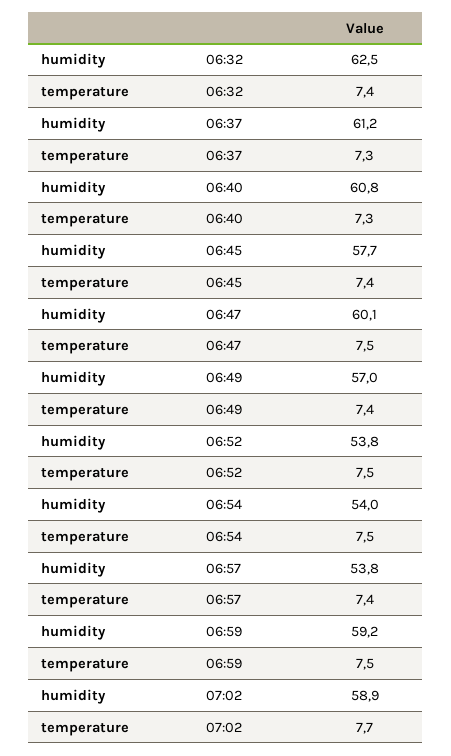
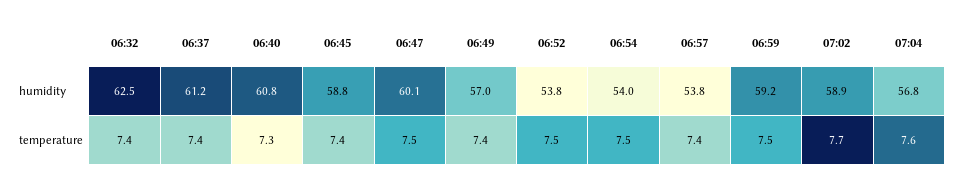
temperature, 06:37: 7.3 -> 7.4
humidity, 06:45: 57.7 -> 58.8
humidity, 07:04: none -> 56.8
temperature, 07:04: none -> 7.6

